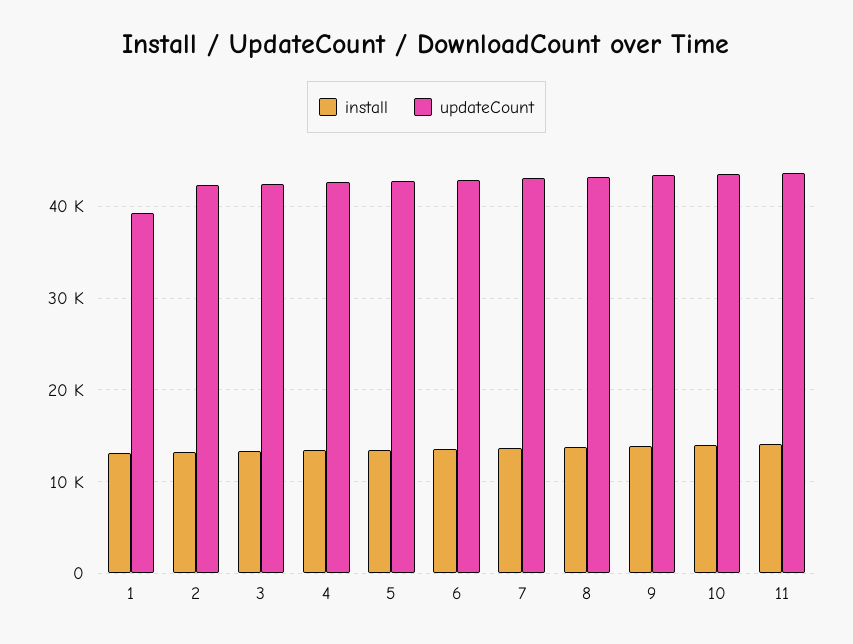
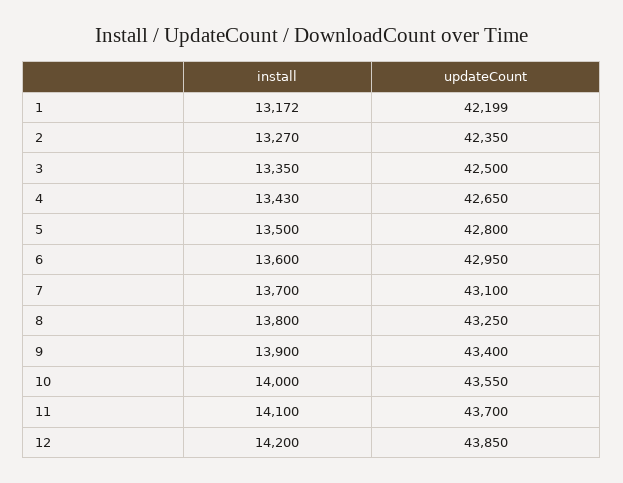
updateCount, 1: 39000 -> 42199
install, 12: none -> 14200
updateCount, 12: none -> 43850

